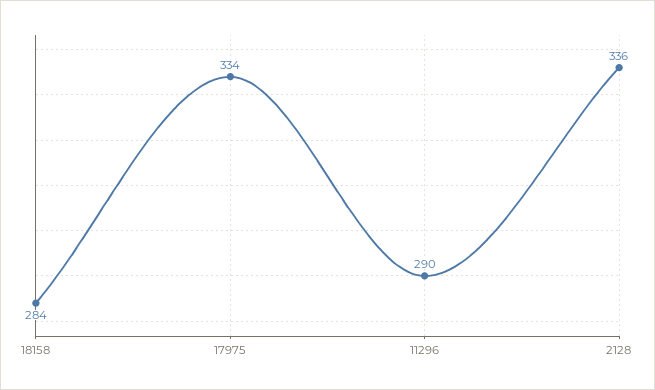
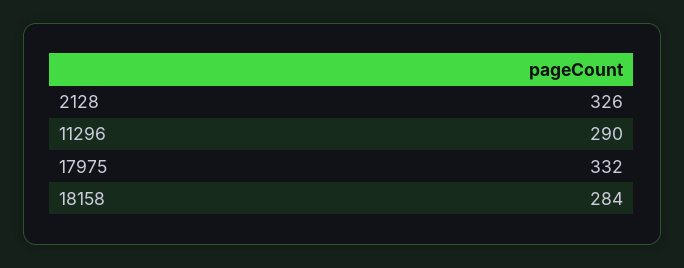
17975: 334 -> 332
2128: 336 -> 326

